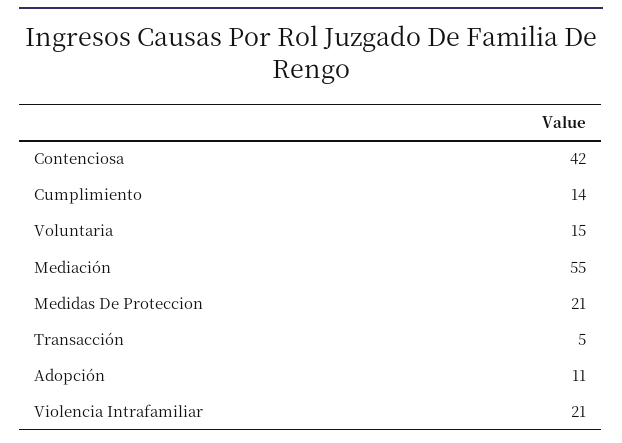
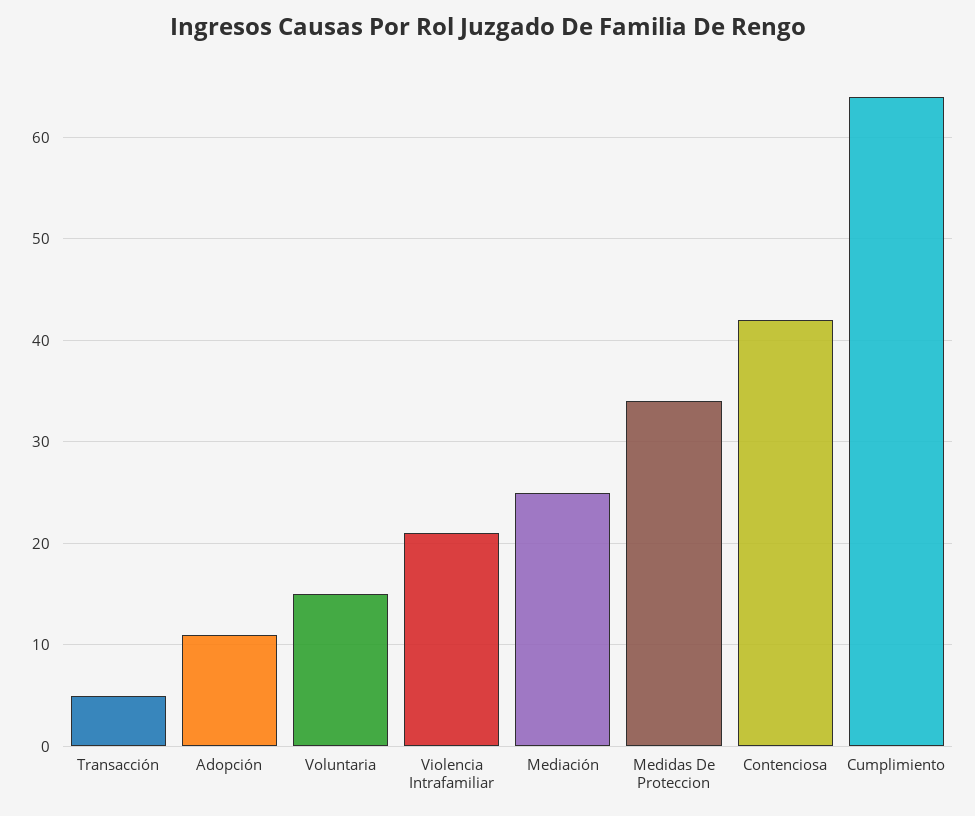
Cumplimiento: 14 -> 64
Mediación: 55 -> 25
Medidas De Proteccion: 21 -> 34

